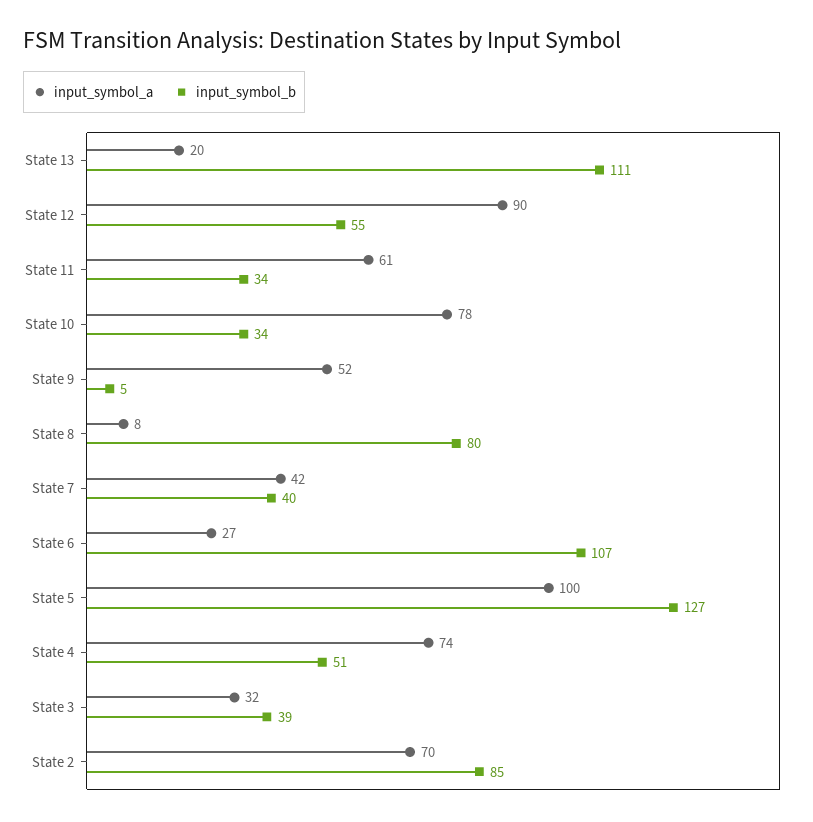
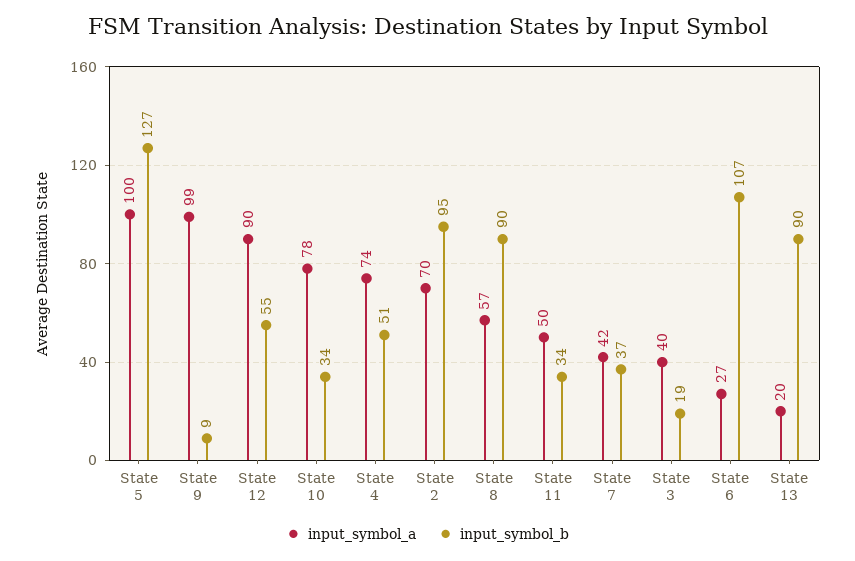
input_symbol_b, State 13: 111 -> 90
input_symbol_a, State 11: 61 -> 50
input_symbol_a, State 9: 52 -> 99
input_symbol_b, State 9: 5 -> 9
input_symbol_a, State 8: 8 -> 57
input_symbol_b, State 8: 80 -> 90
input_symbol_b, State 7: 40 -> 37
input_symbol_a, State 3: 32 -> 40
input_symbol_b, State 3: 39 -> 19
input_symbol_b, State 2: 85 -> 95

